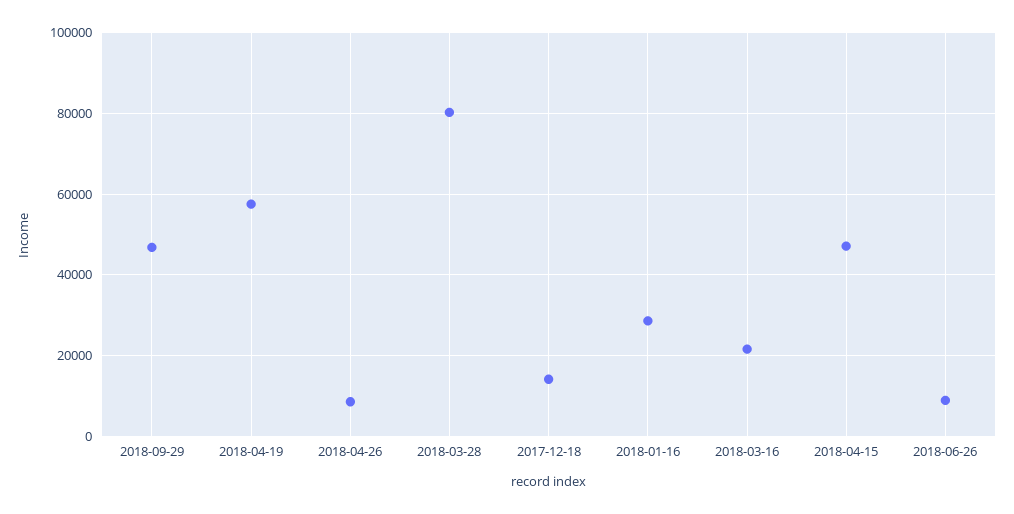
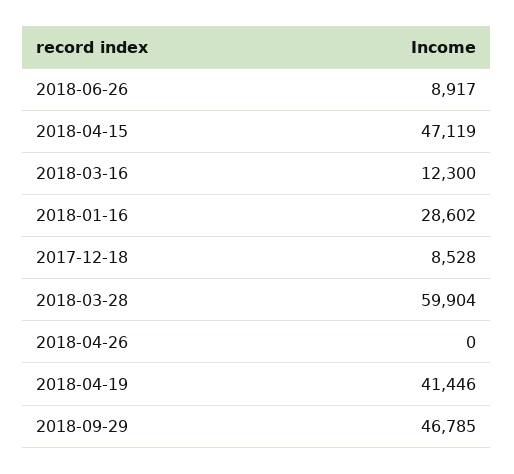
2018-04-19: 58000 -> 41446
2018-04-26: 8000 -> 0
2018-03-28: 80000 -> 59904
2017-12-18: 14000 -> 8528
2018-03-16: 22000 -> 12300

